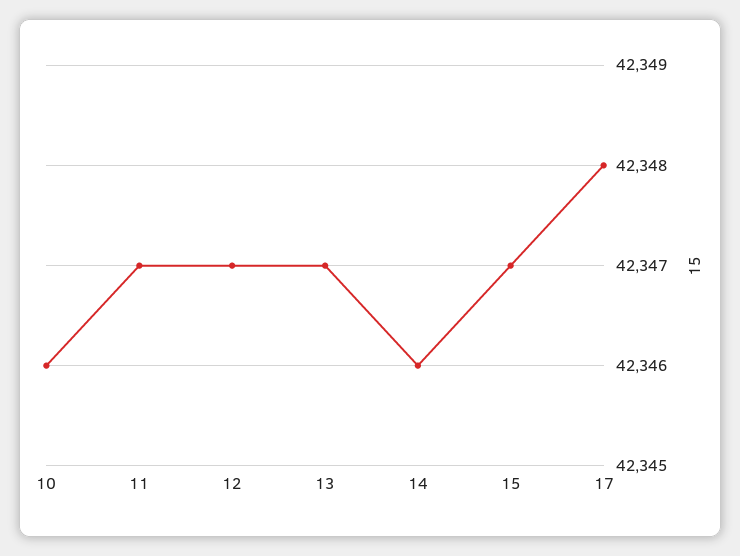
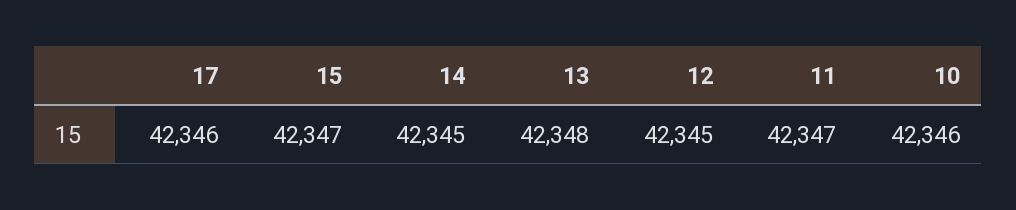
12: 42347 -> 42345
13: 42347 -> 42348
14: 42346 -> 42345
17: 42348 -> 42346

